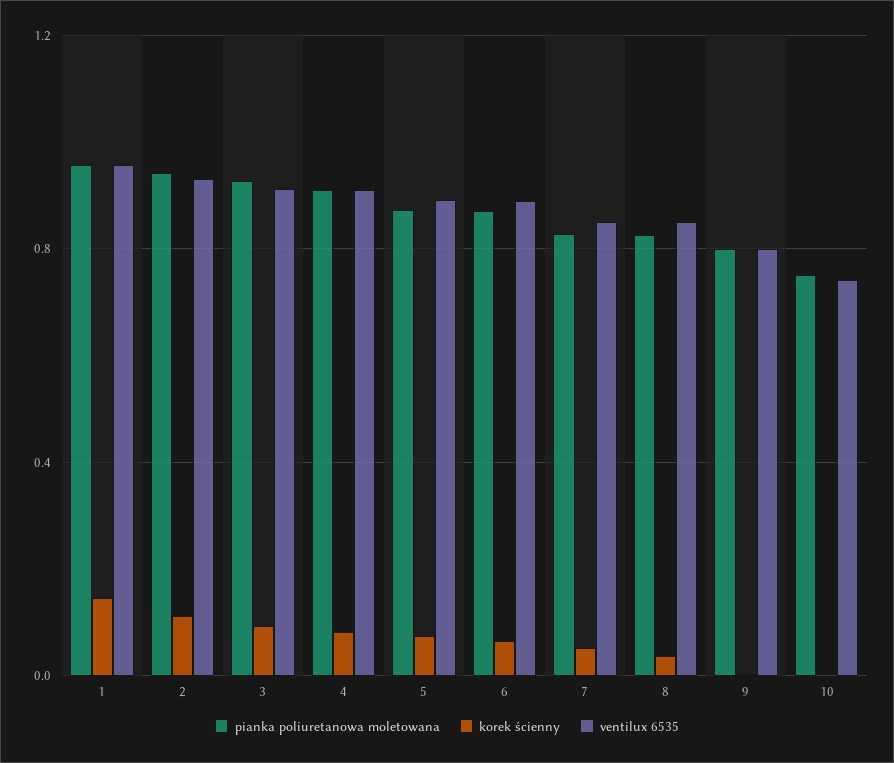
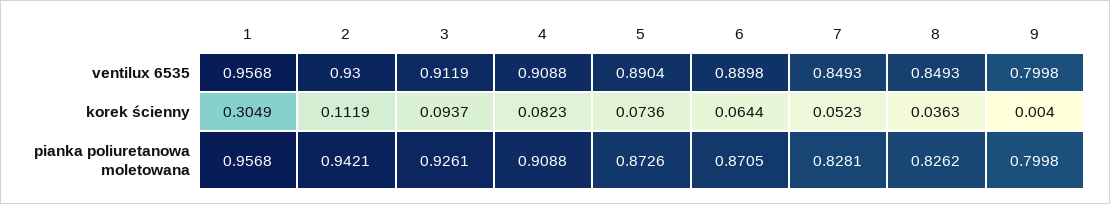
korek ścienny, 1: 0.15 -> 0.3049
pianka poliuretanowa moletowana, 10: 0.75 -> none
korek ścienny, 10: 0 -> none
ventilux 6535, 10: 0.75 -> none

